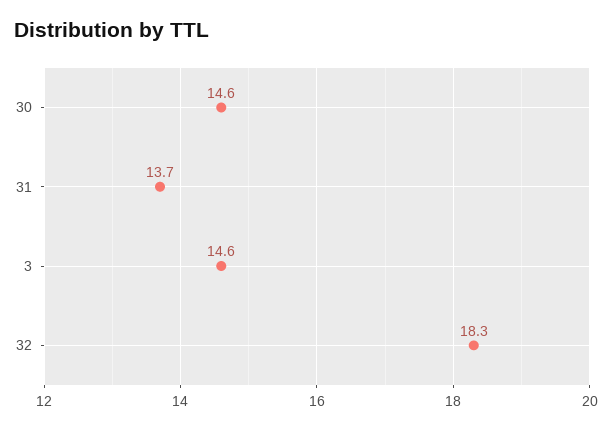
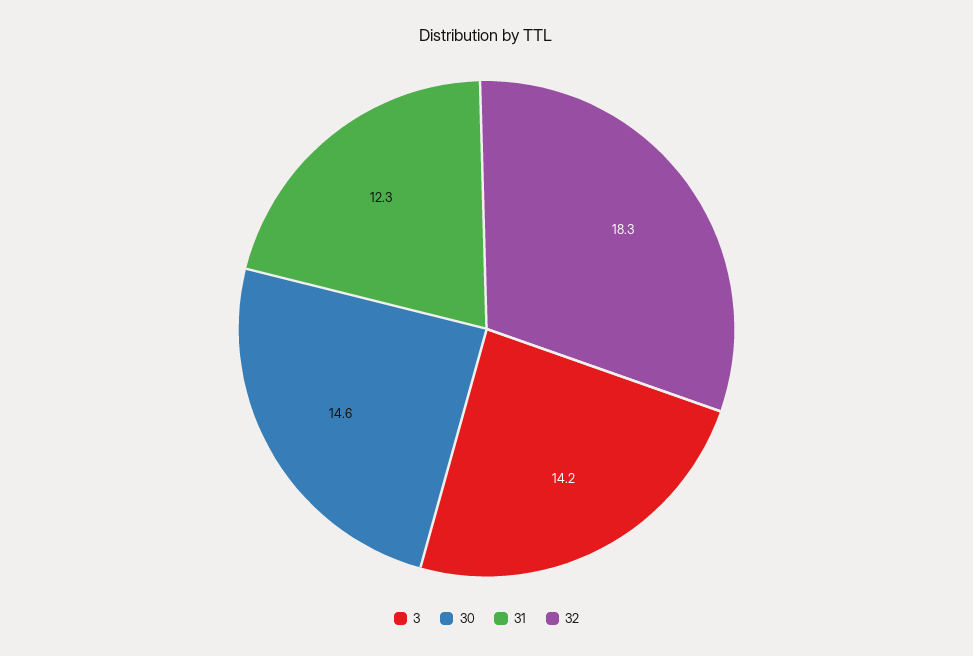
31: 13.7 -> 12.3
3: 14.6 -> 14.2

